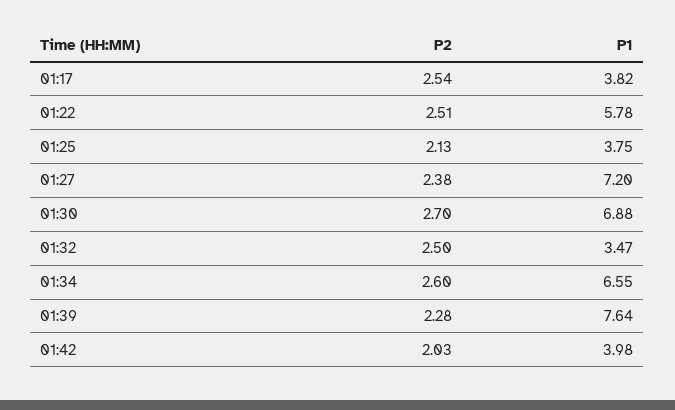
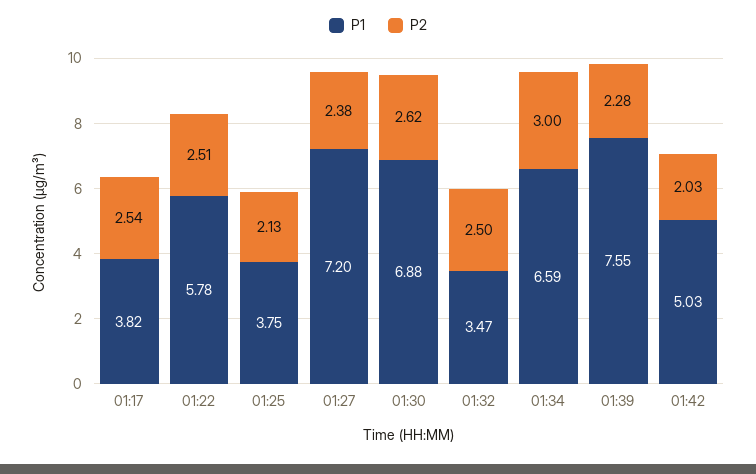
P2, 01:30: 2.7 -> 2.62
P2, 01:34: 2.6 -> 3
P1, 01:34: 6.55 -> 6.59
P1, 01:39: 7.64 -> 7.55
P1, 01:42: 3.98 -> 5.03

